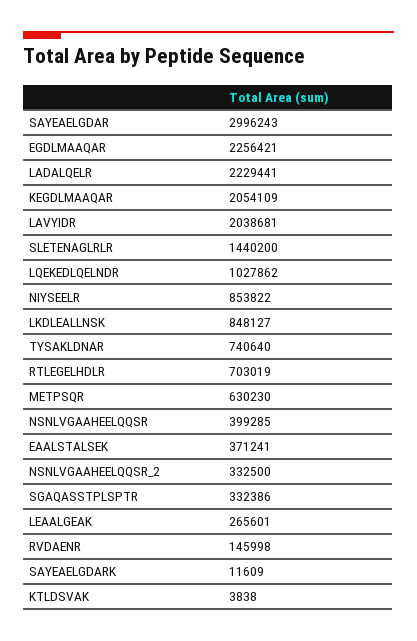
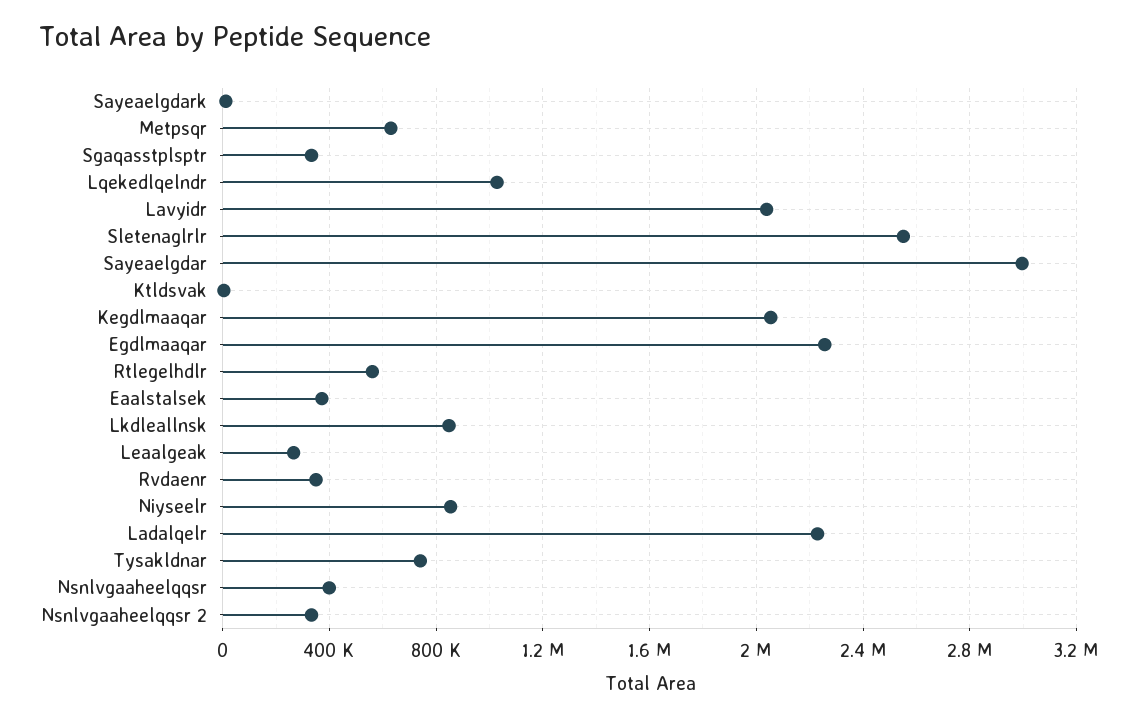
SLETENAGLRLR: 1440200 -> 2550000
RTLEGELHDLR: 703019 -> 550000
RVDAENR: 145998 -> 350000

